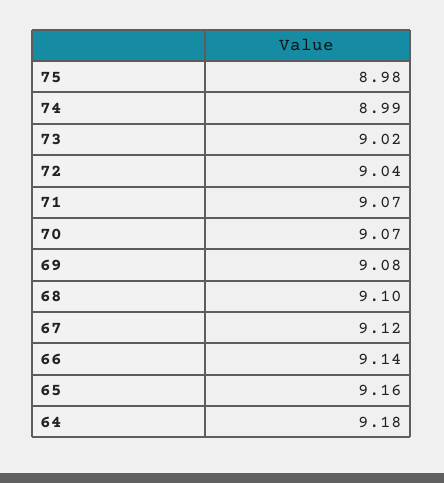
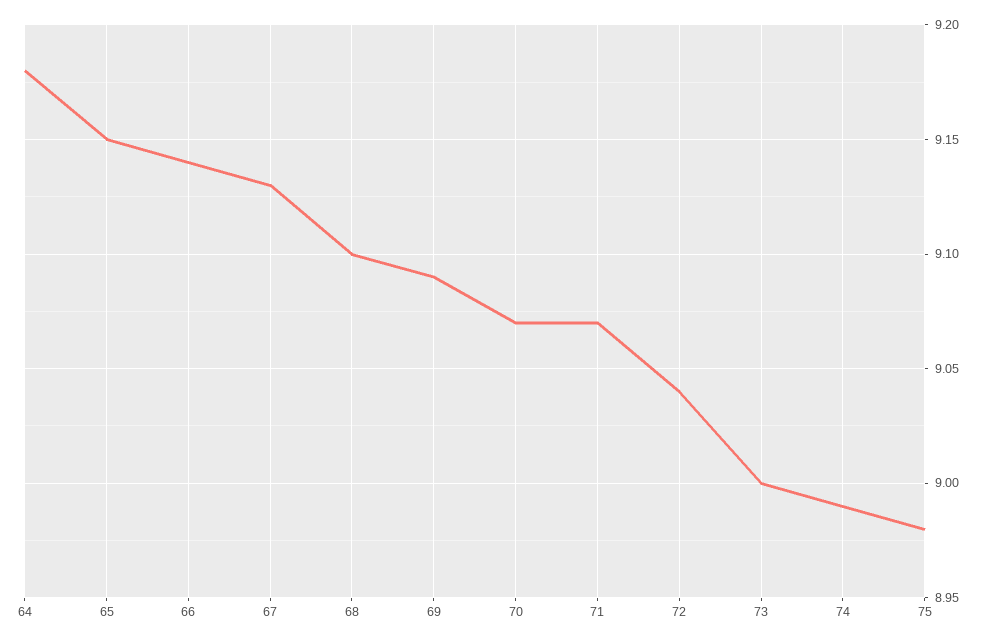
73: 9.02 -> 9
69: 9.08 -> 9.09
67: 9.12 -> 9.13
65: 9.16 -> 9.15

